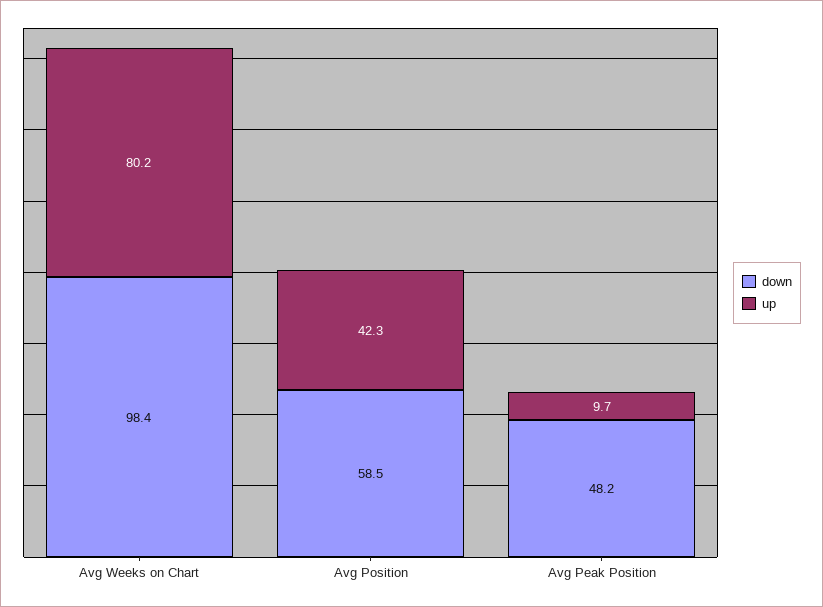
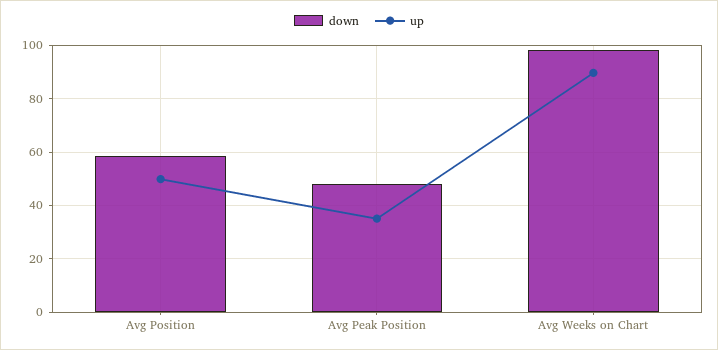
up, Avg Weeks on Chart: 80.2 -> 90
up, Avg Position: 42.3 -> 50
up, Avg Peak Position: 9.7 -> 35

